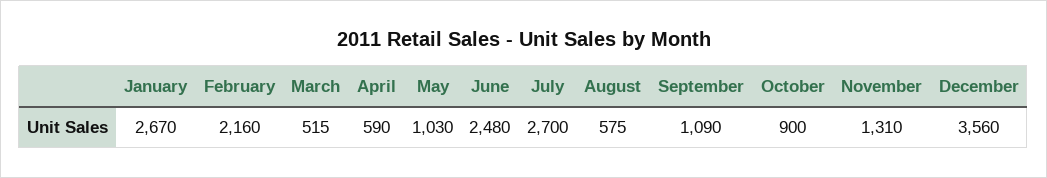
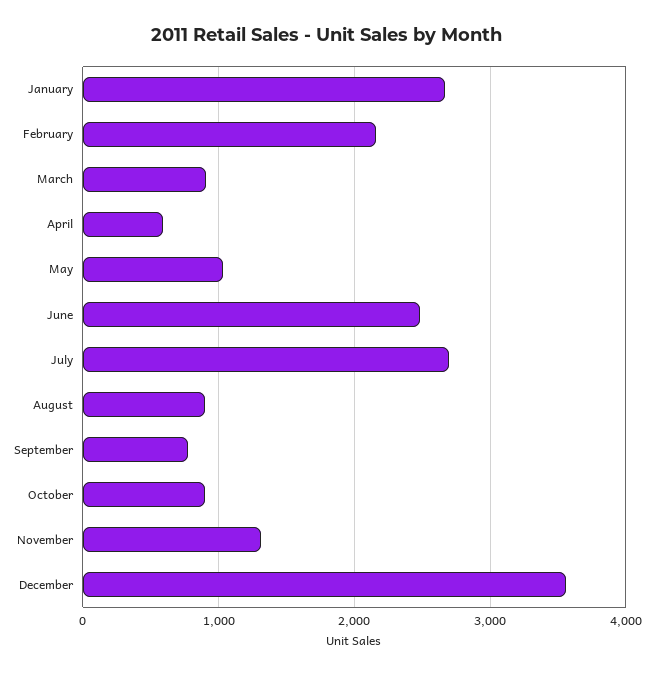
March: 515 -> 900
August: 575 -> 900
September: 1090 -> 800

